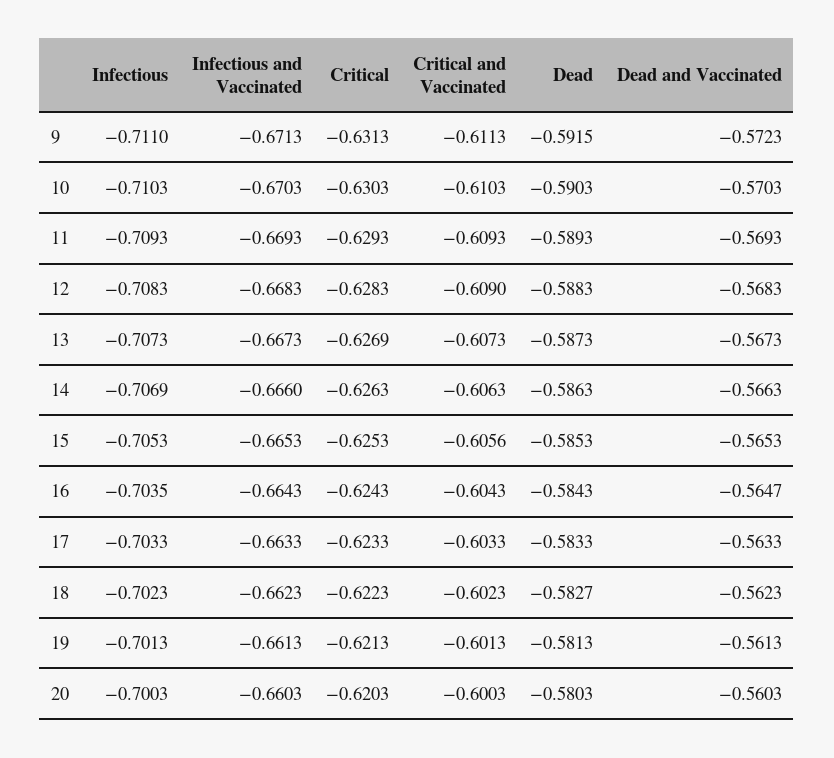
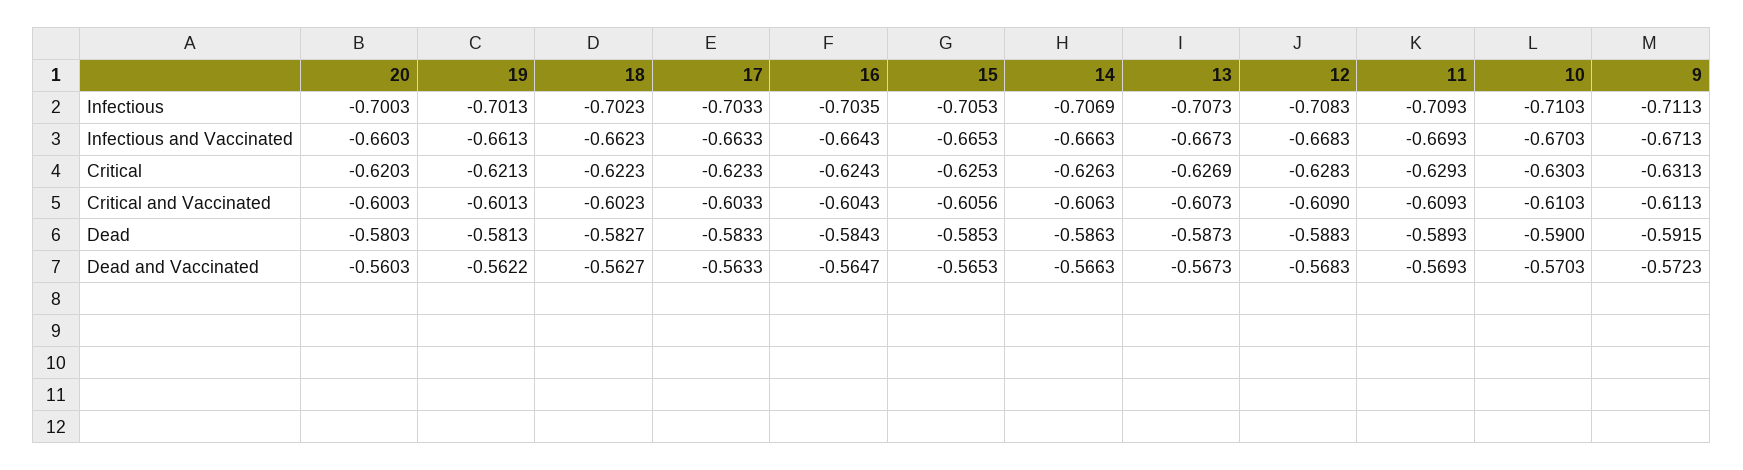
Infectious, 9: -0.711 -> -0.7113
Dead, 10: -0.5903 -> -0.59
Infectious and Vaccinated, 14: -0.666 -> -0.6663
Dead and Vaccinated, 18: -0.5623 -> -0.5627
Dead and Vaccinated, 19: -0.5613 -> -0.5622

